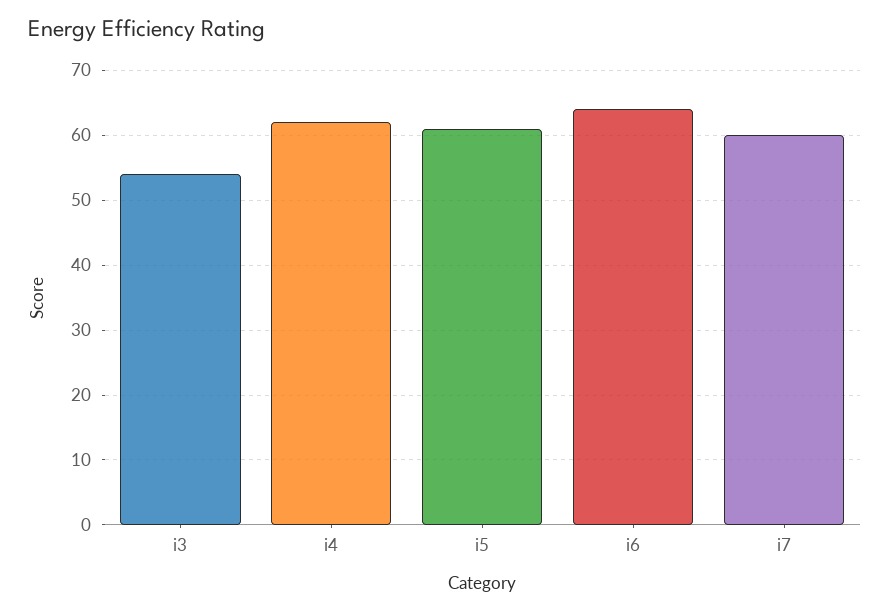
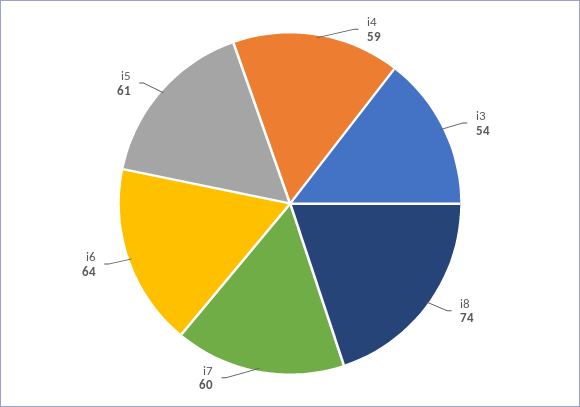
i4: 62 -> 59
i8: none -> 74

